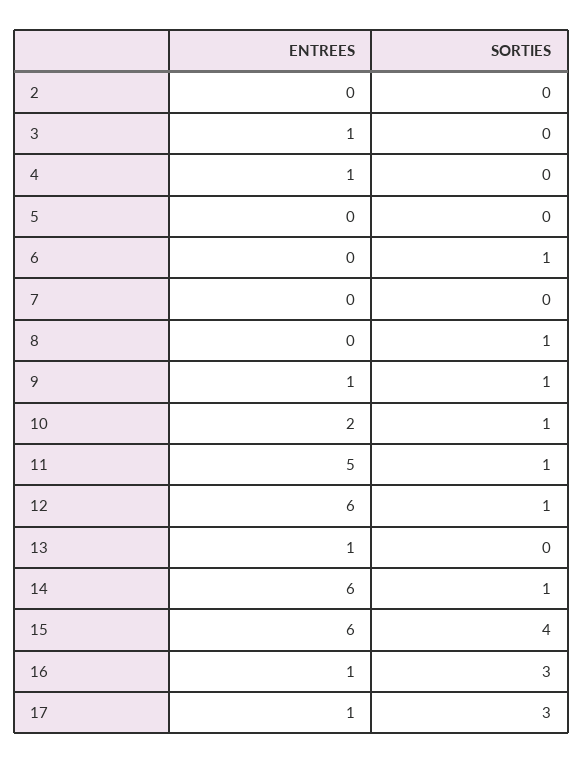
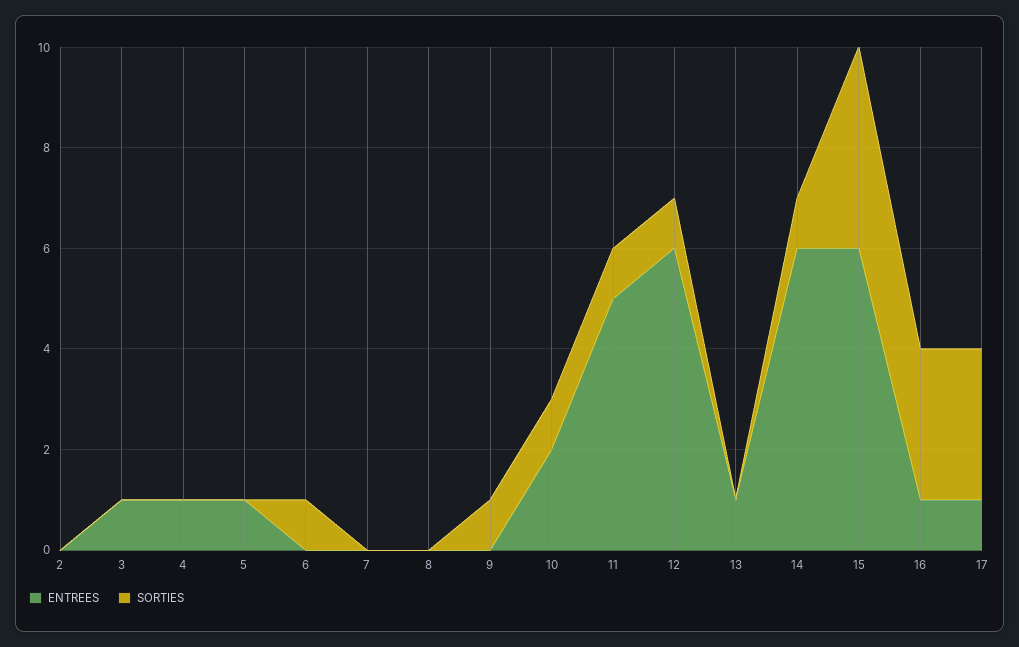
ENTREES, 5: 0 -> 1
SORTIES, 8: 1 -> 0
ENTREES, 9: 1 -> 0

